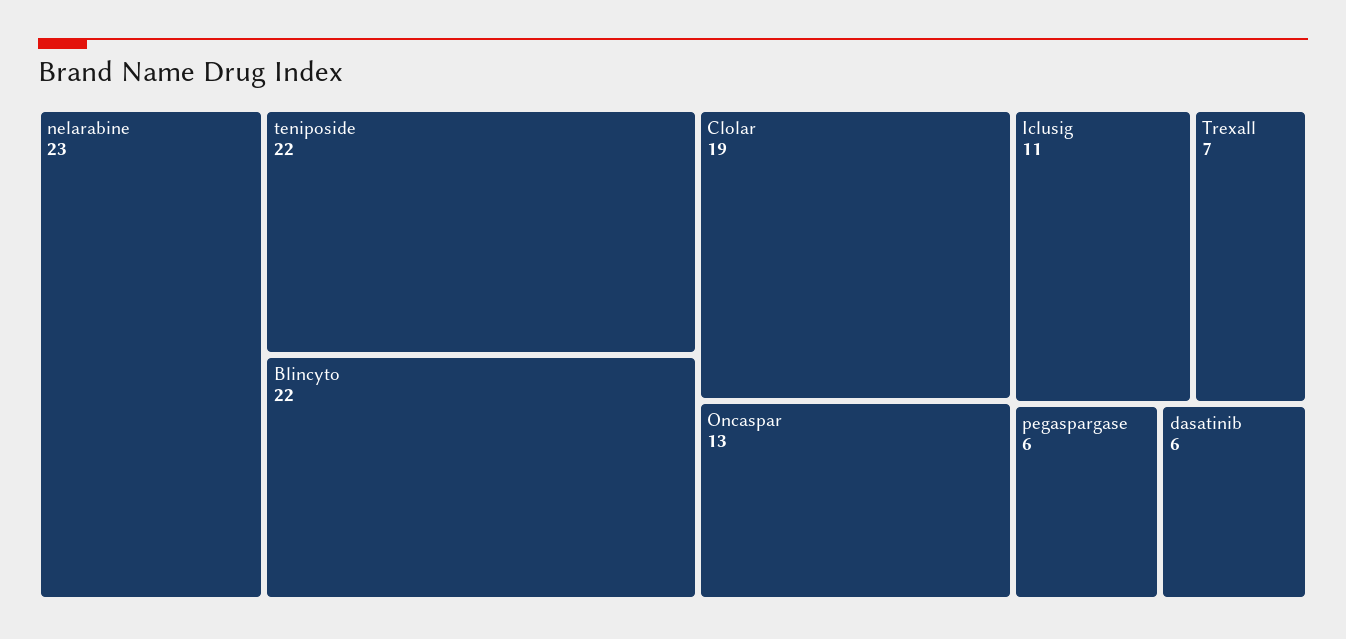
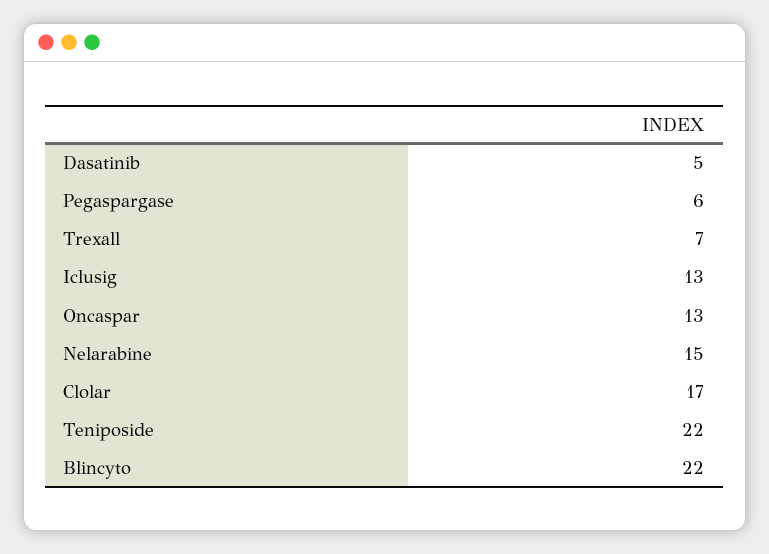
nelarabine: 23 -> 15
Clolar: 19 -> 17
Iclusig: 11 -> 13
dasatinib: 6 -> 5

